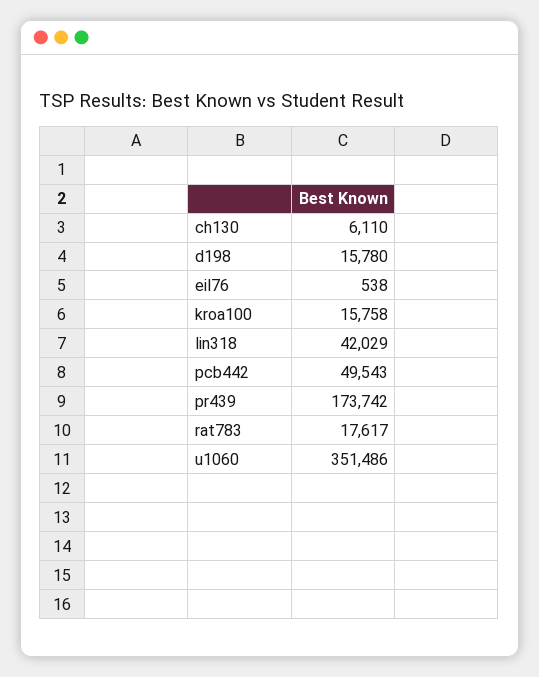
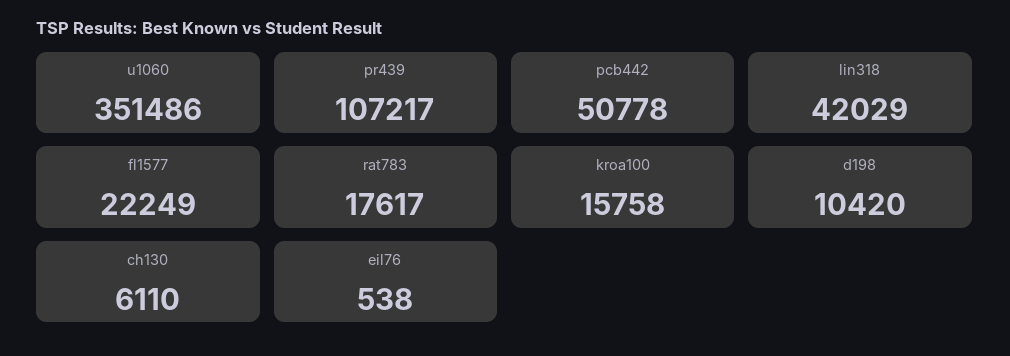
d198: 15780 -> 10420
pcb442: 49543 -> 50778
pr439: 173742 -> 107217
fl1577: none -> 22249

